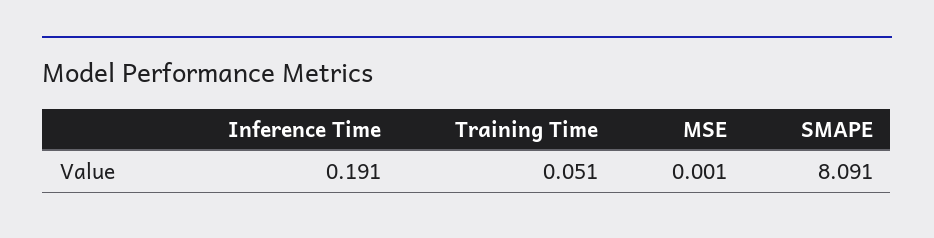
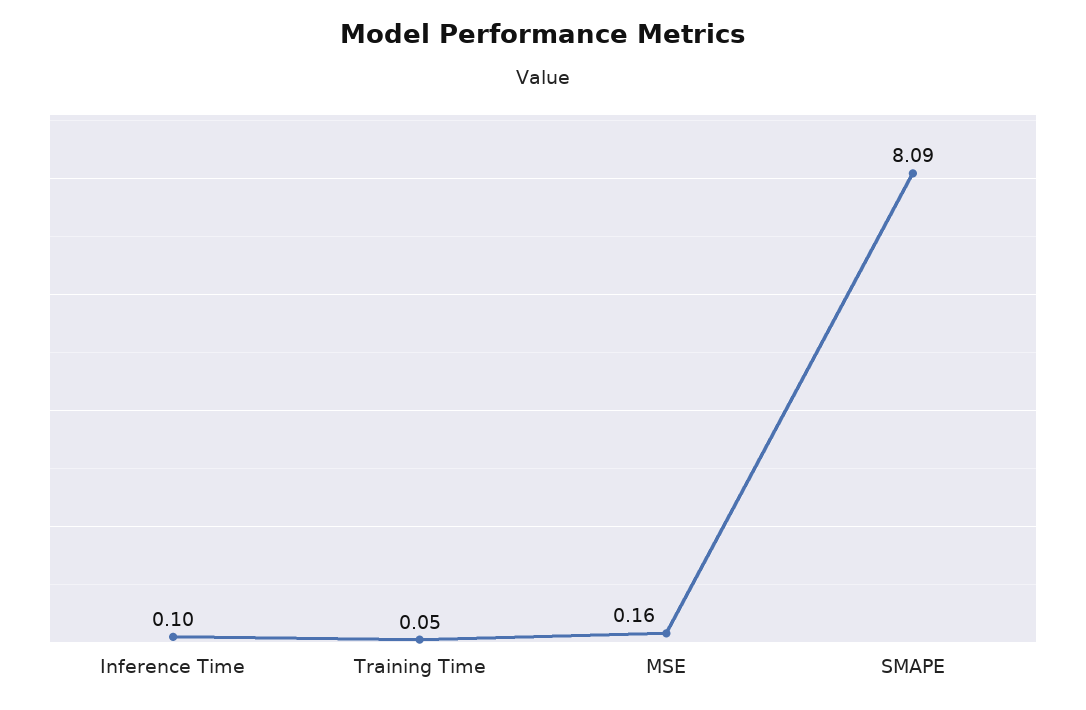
Inference Time: 0.191 -> 0.1
MSE: 0.001 -> 0.16

